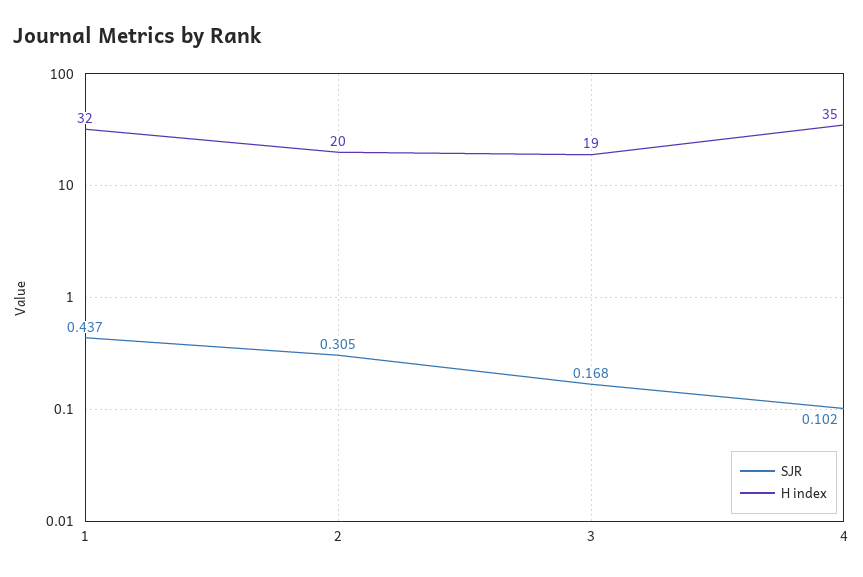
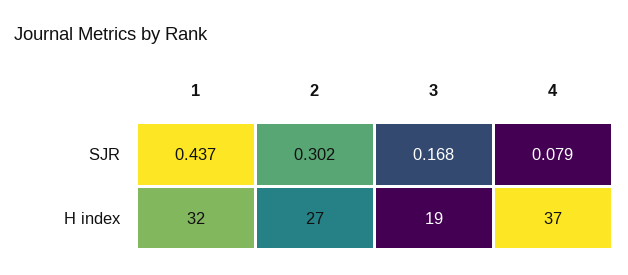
SJR, 2: 0.305 -> 0.302
H index, 2: 20 -> 27
SJR, 4: 0.102 -> 0.079
H index, 4: 35 -> 37

